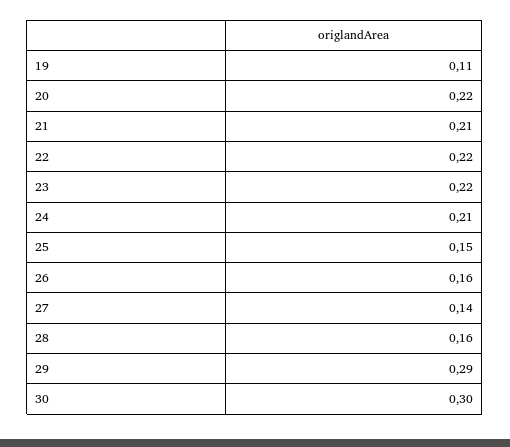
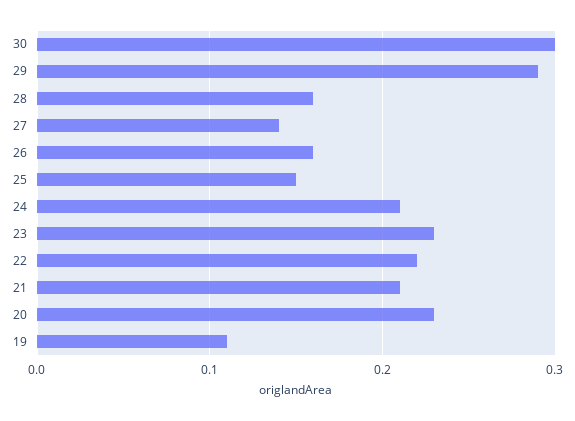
20: 0.22 -> 0.23
23: 0.22 -> 0.23

